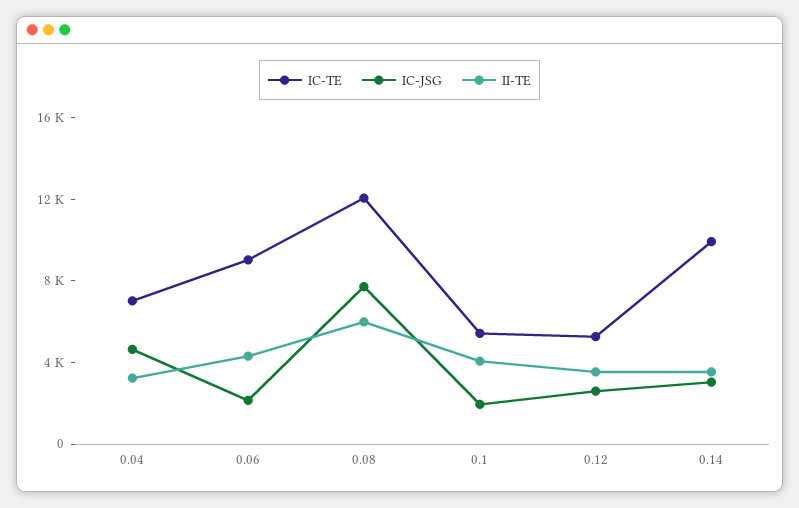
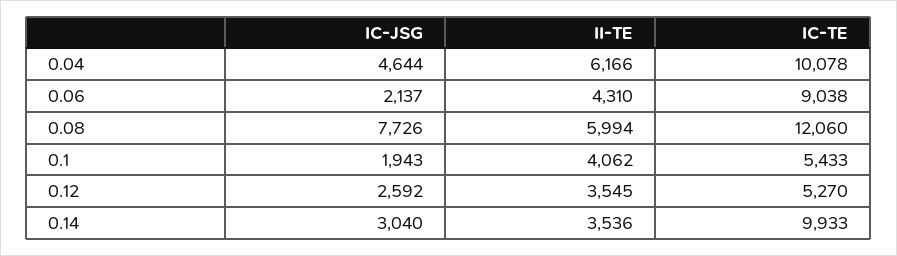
IC-TE, 0.04: 7000 -> 10078
II-TE, 0.04: 3000 -> 6166

